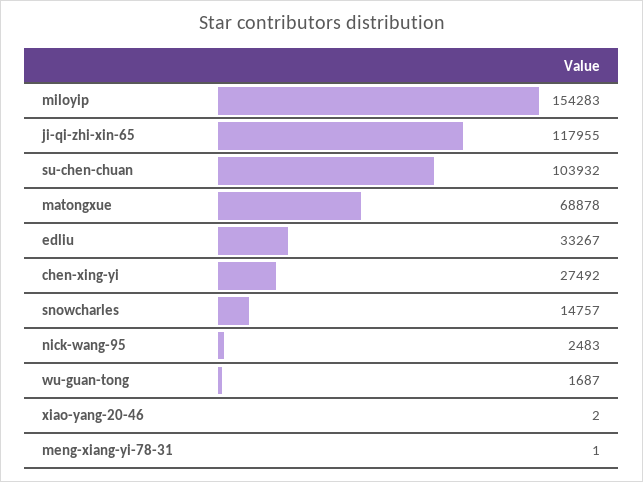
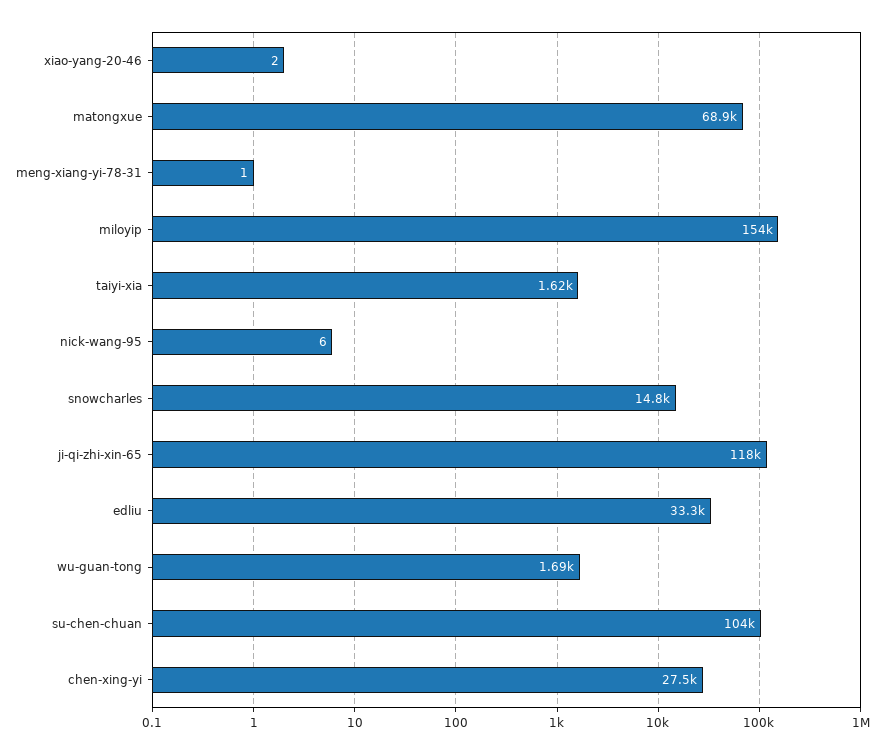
nick-wang-95: 2483 -> 6
taiyi-xia: none -> 1620

